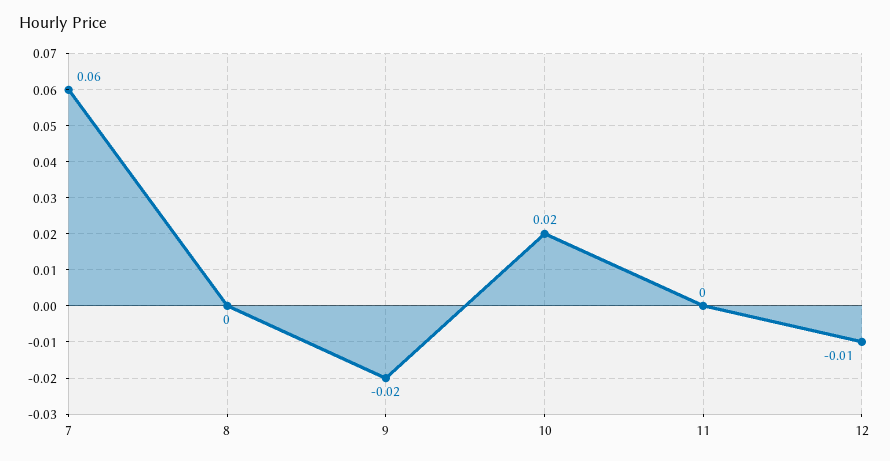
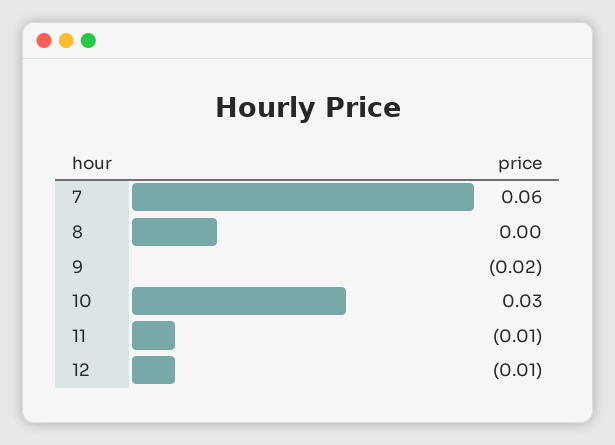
10: 0.02 -> 0.03
11: 0 -> -0.01

